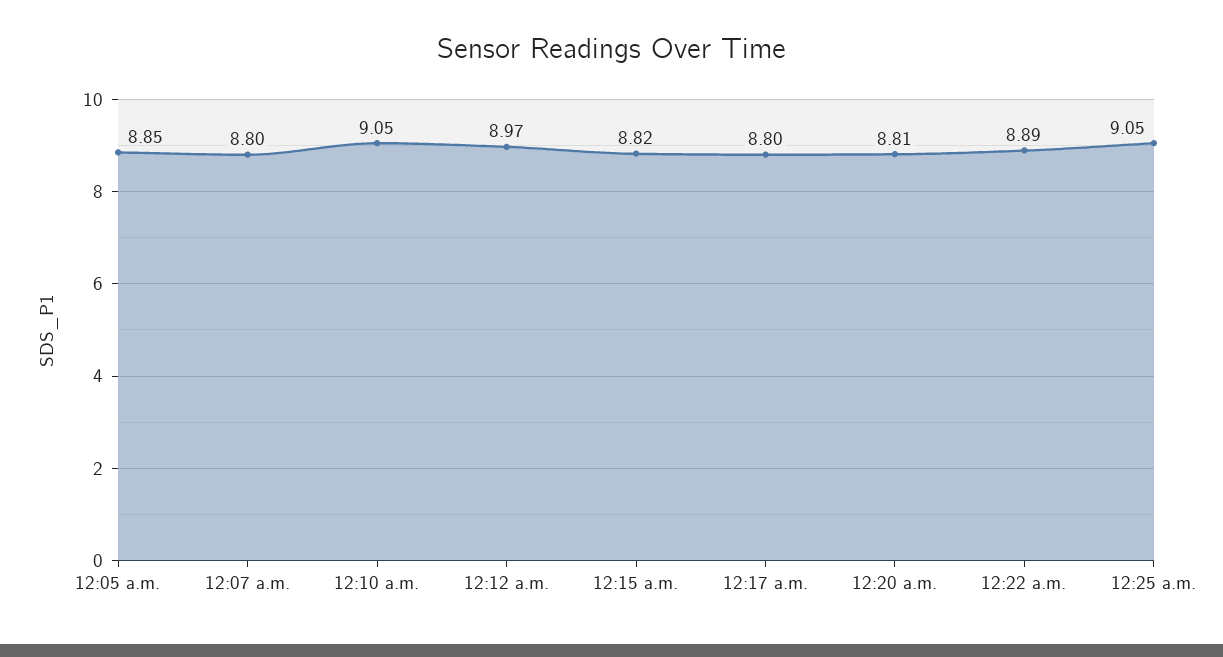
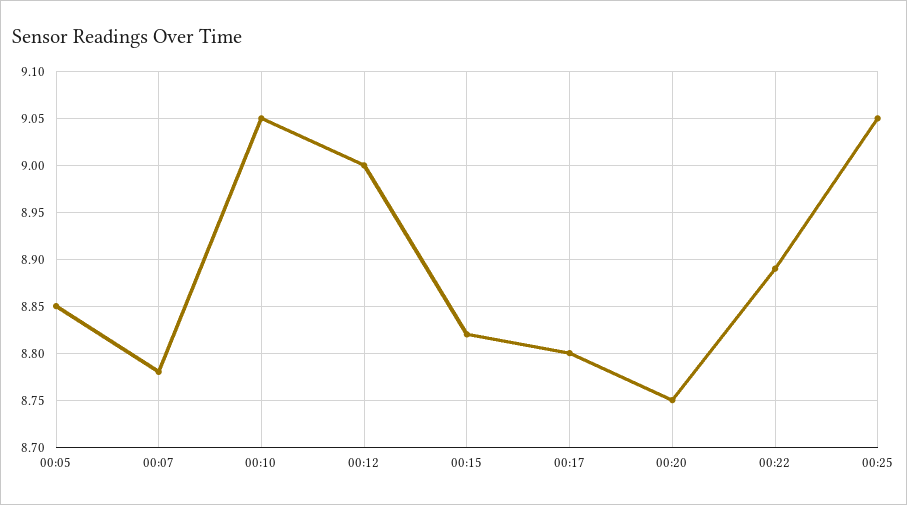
12:07 a.m.: 8.8 -> 8.78
12:12 a.m.: 8.97 -> 9
12:20 a.m.: 8.81 -> 8.75

